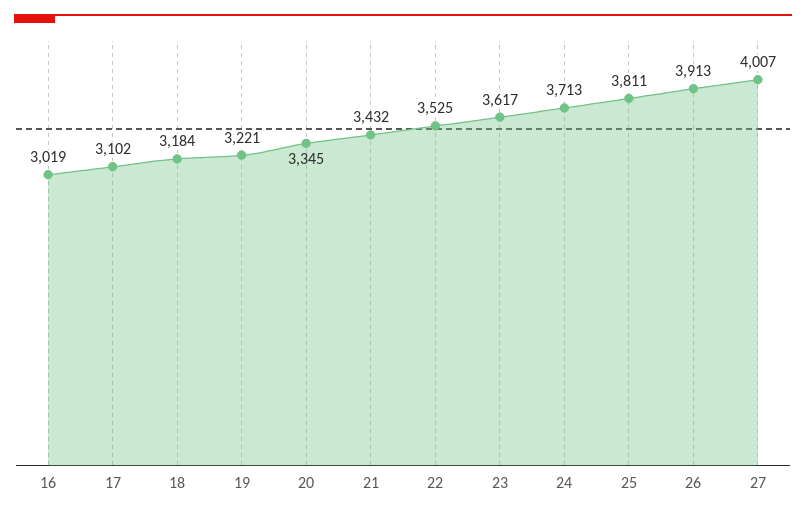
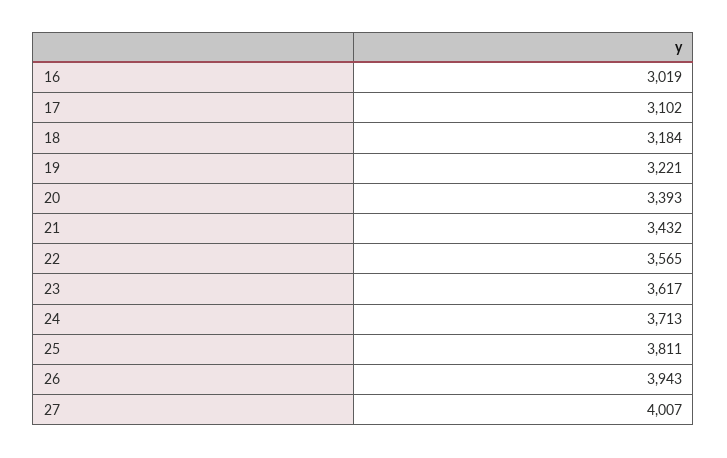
20: 3345 -> 3393
22: 3525 -> 3565
26: 3913 -> 3943

